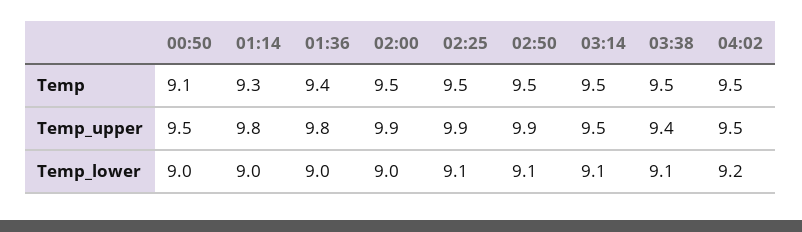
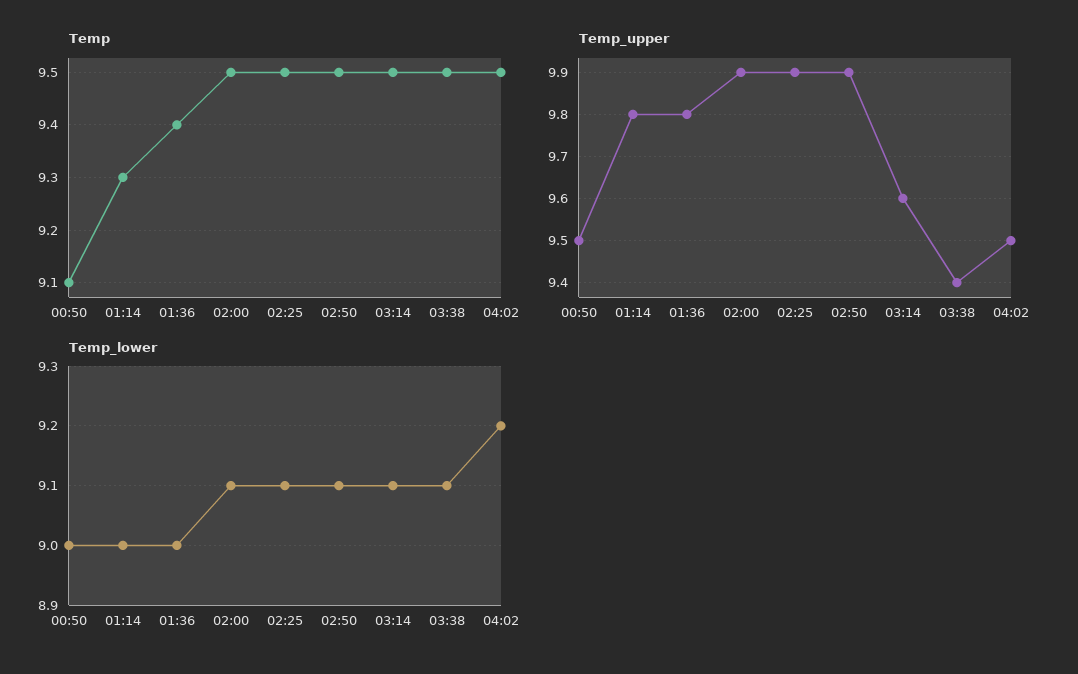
Temp_upper, 03:14: 9.5 -> 9.6
Temp_lower, 02:00: 9 -> 9.1

